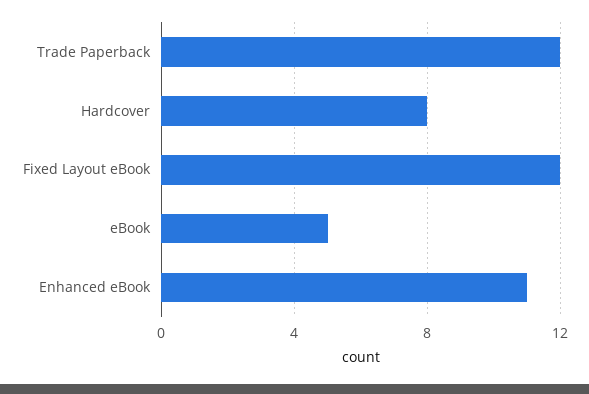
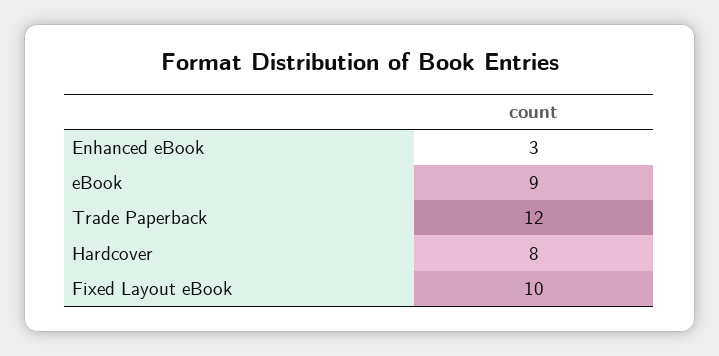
Fixed Layout eBook: 12 -> 10
eBook: 5 -> 9
Enhanced eBook: 11 -> 3

